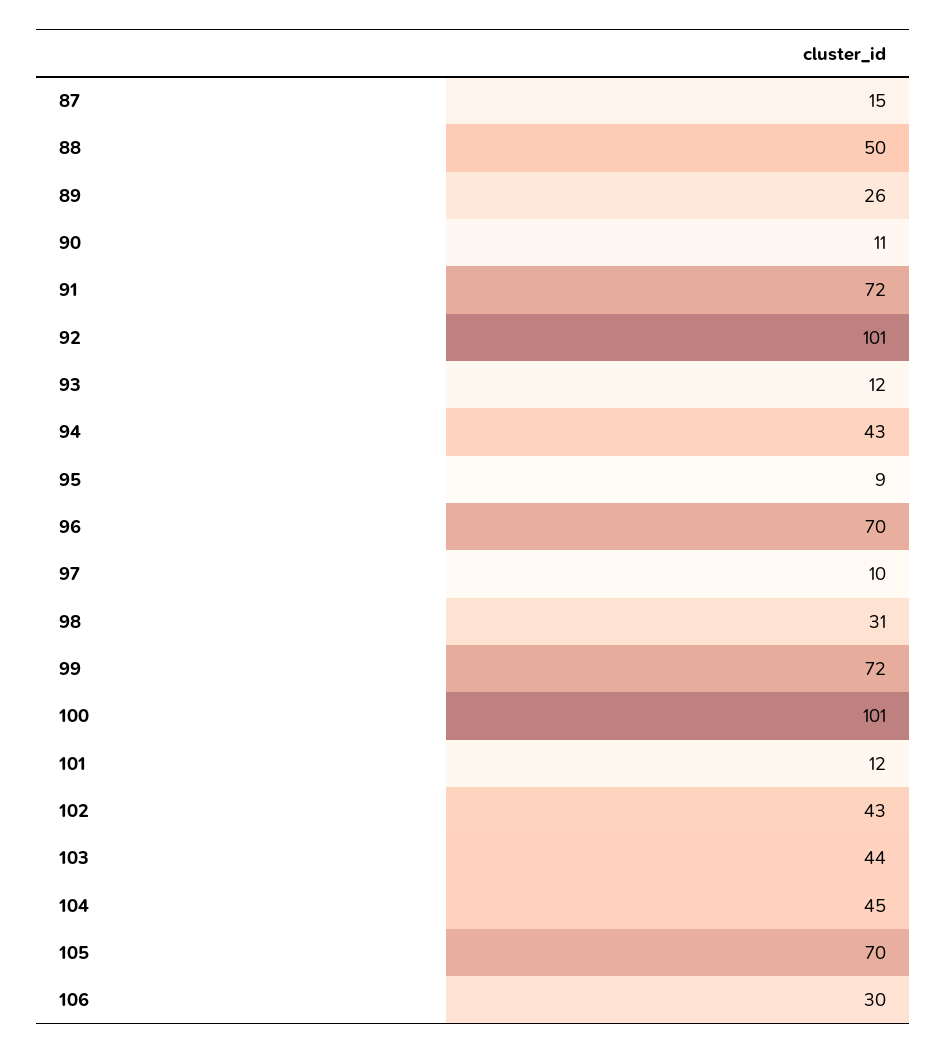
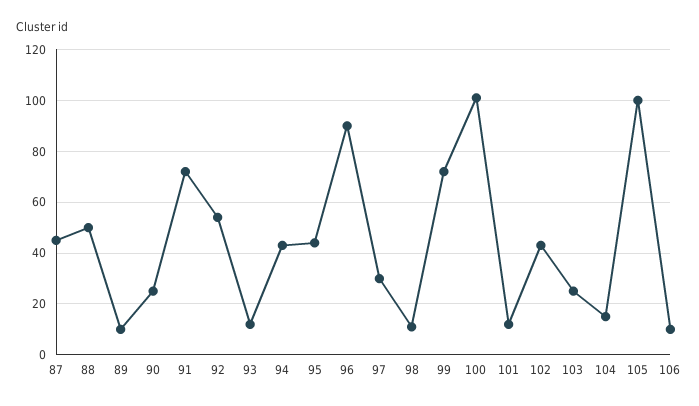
87: 15 -> 45
89: 26 -> 10
90: 11 -> 25
92: 101 -> 55
95: 9 -> 45
96: 70 -> 90
97: 10 -> 30
98: 31 -> 10
103: 44 -> 25
104: 45 -> 15
105: 70 -> 100
106: 30 -> 10

